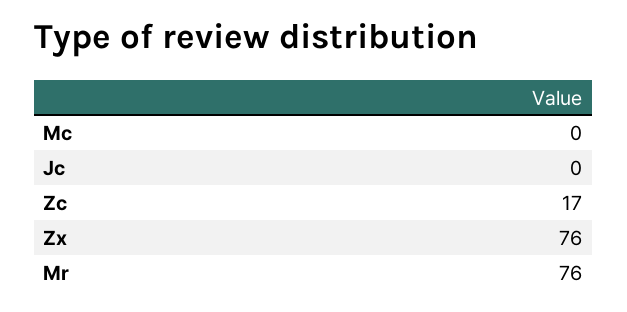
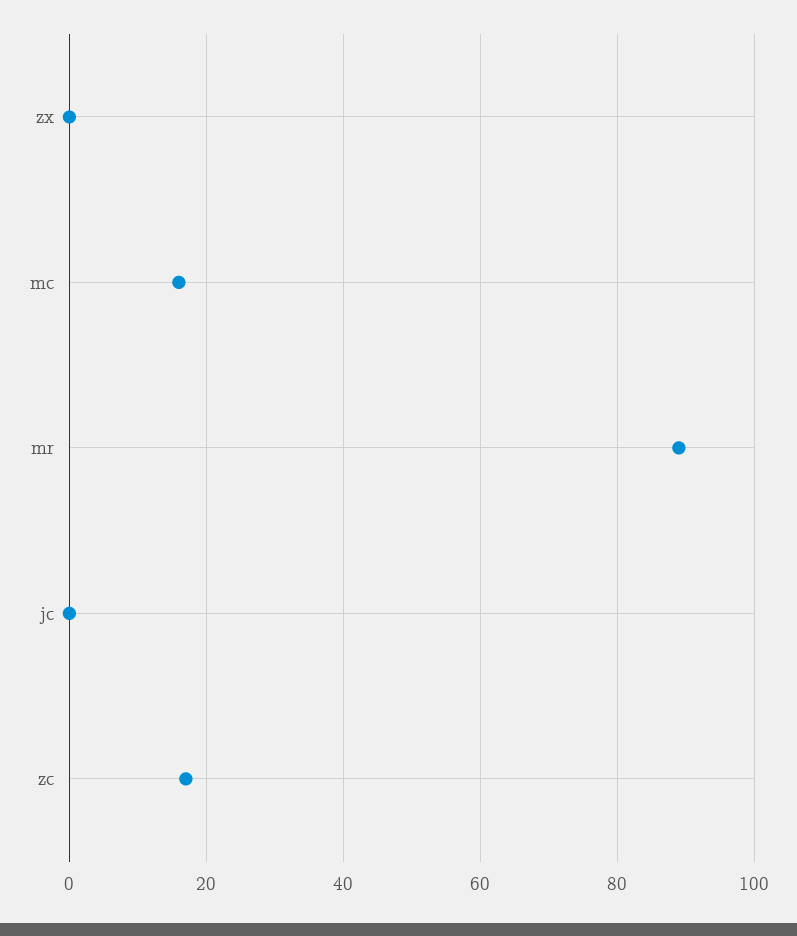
Mc: 0 -> 15
Zx: 76 -> 0
Mr: 76 -> 90

